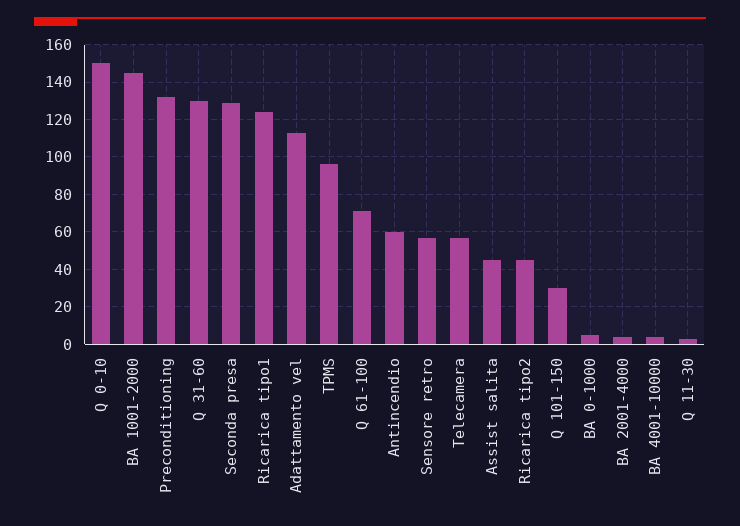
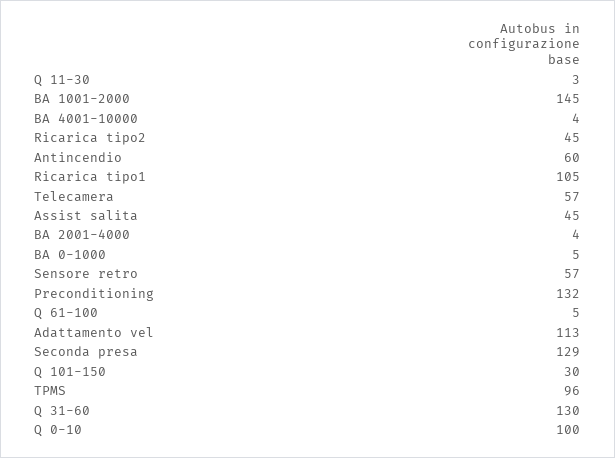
Q 0-10: 150 -> 100
Ricarica tipo1: 125 -> 105
Q 61-100: 70 -> 5

